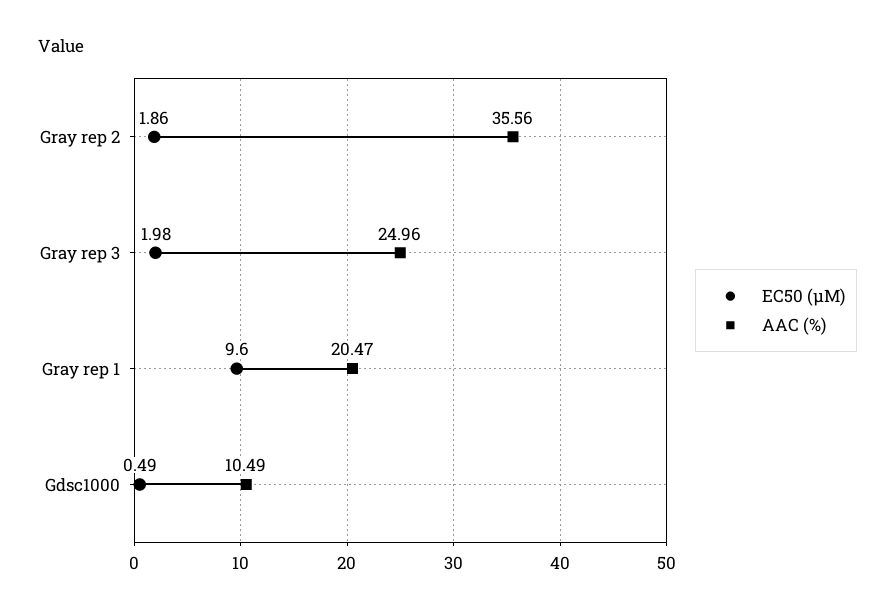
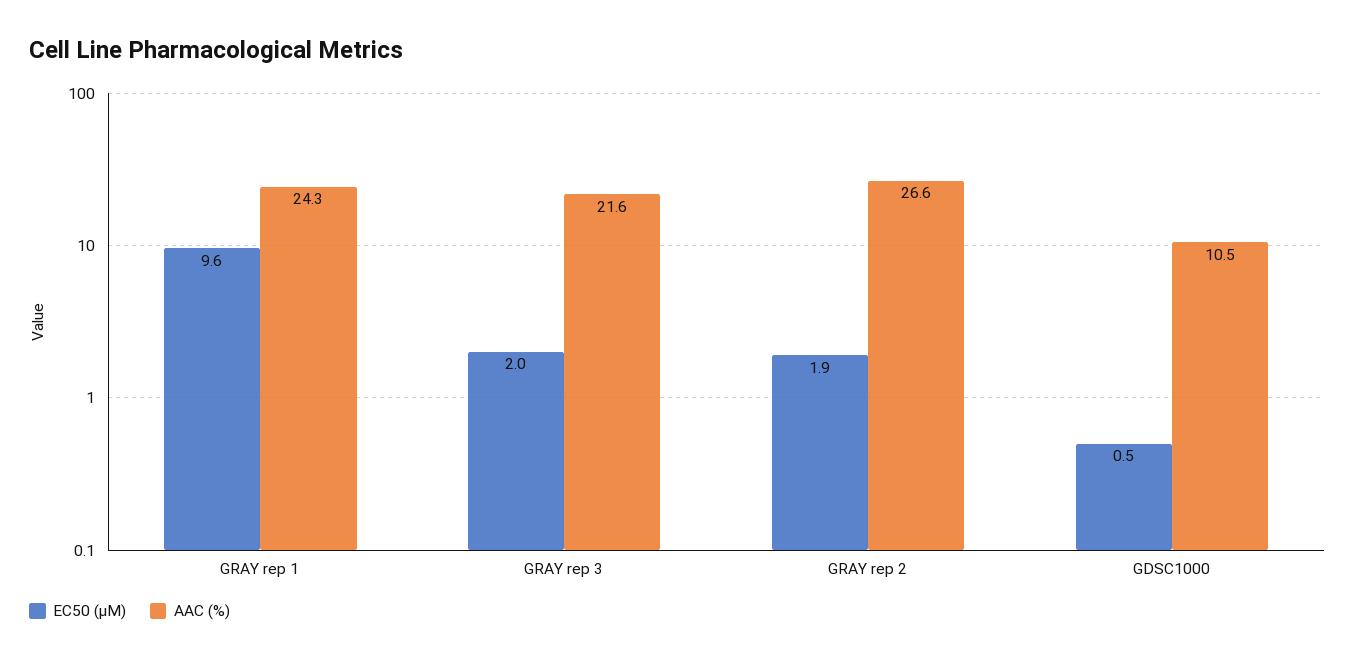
AAC (%), Gray rep 2: 35.56 -> 26.6
AAC (%), Gray rep 3: 24.96 -> 21.6
AAC (%), Gray rep 1: 20.47 -> 24.3

